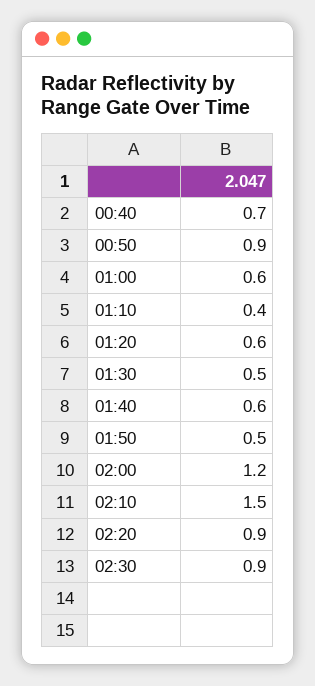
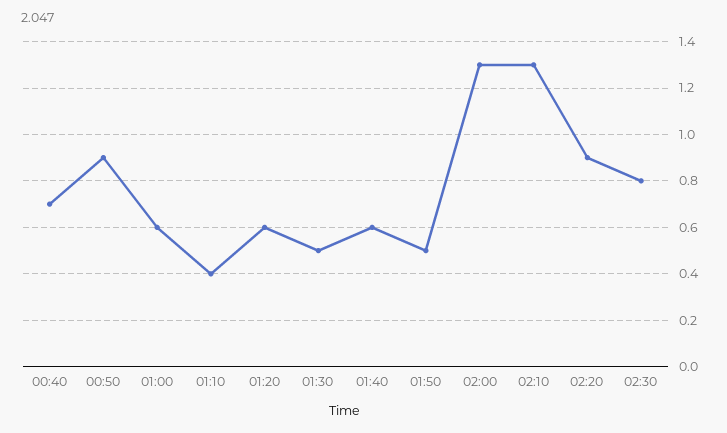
02:00: 1.2 -> 1.3
02:10: 1.5 -> 1.3
02:30: 0.9 -> 0.8

